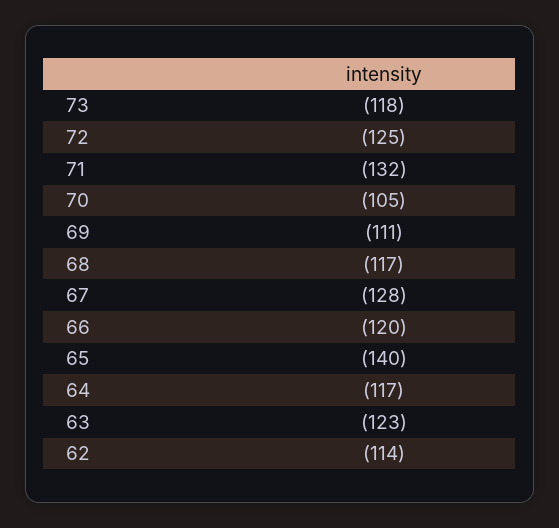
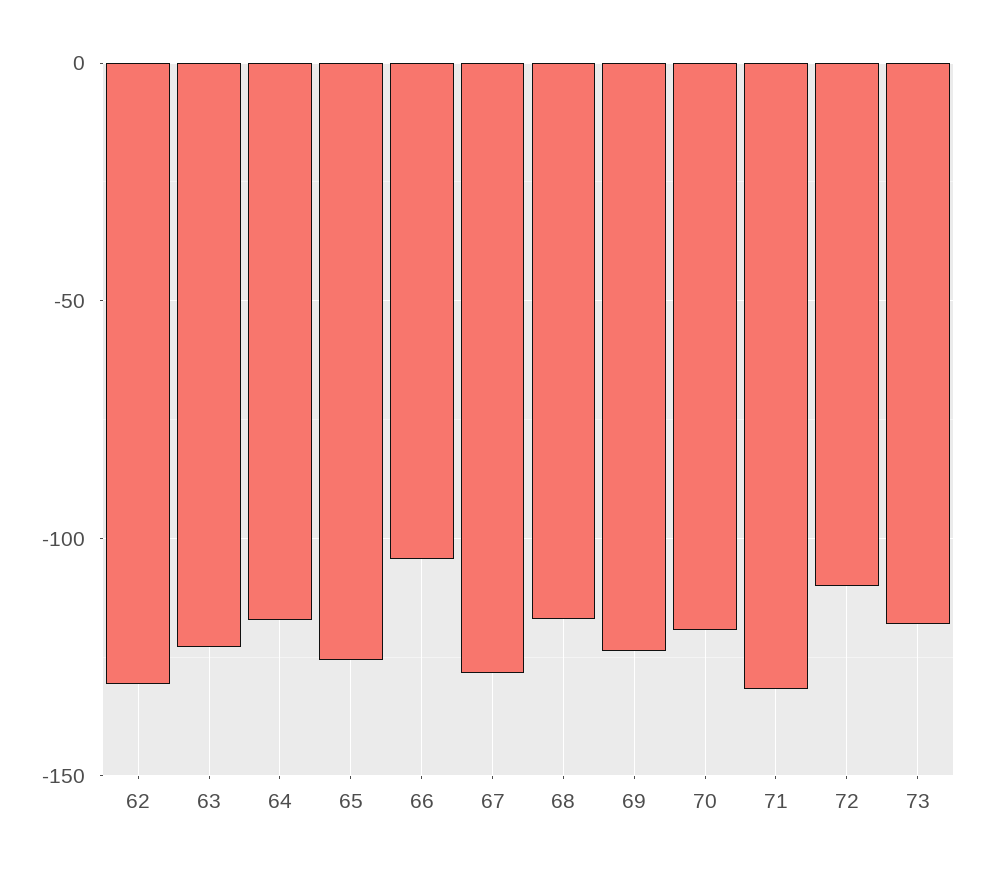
72: -125 -> -110
70: -105 -> -120
69: -111 -> -125
66: -120 -> -105
65: -140 -> -125
62: -114 -> -130

